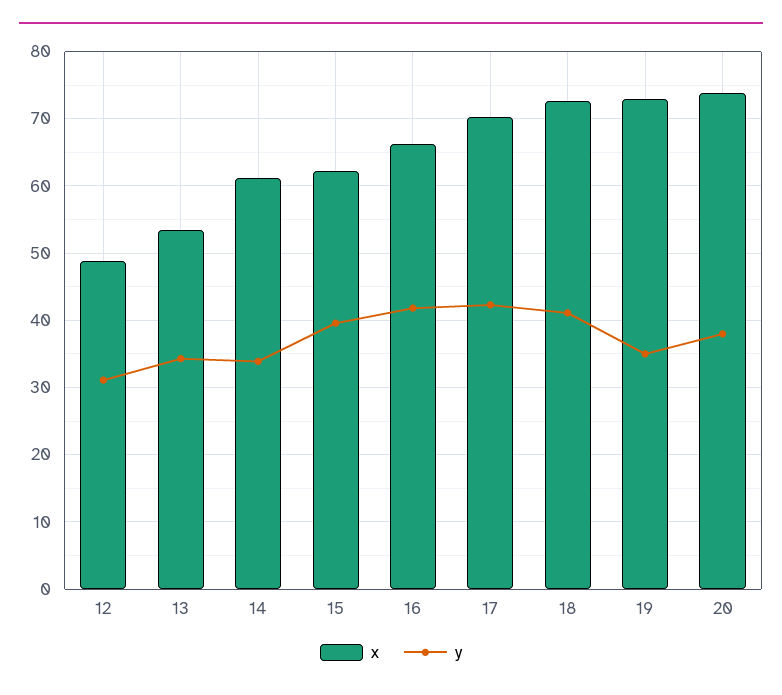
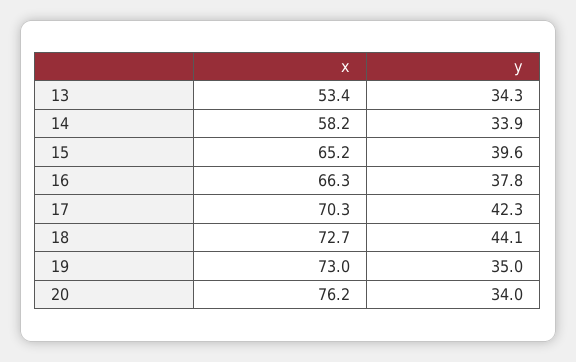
x, 12: 49 -> none
y, 12: 31 -> none
x, 14: 61 -> 58.2
x, 15: 62 -> 65.2
y, 16: 42 -> 37.8
y, 18: 41 -> 44.1
x, 20: 74 -> 76.2
y, 20: 38 -> 34

